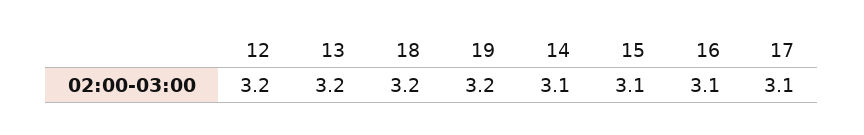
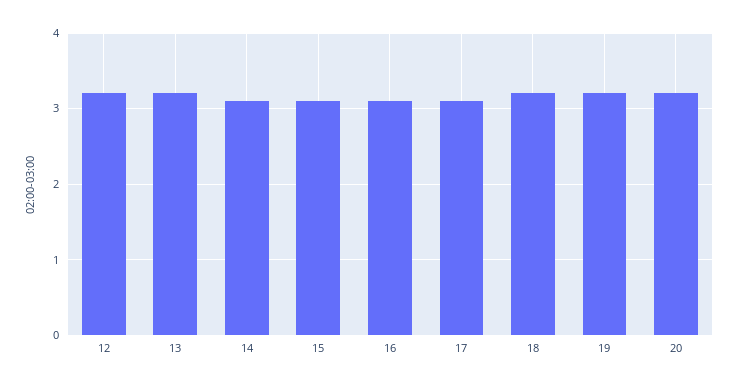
20: none -> 3.2

